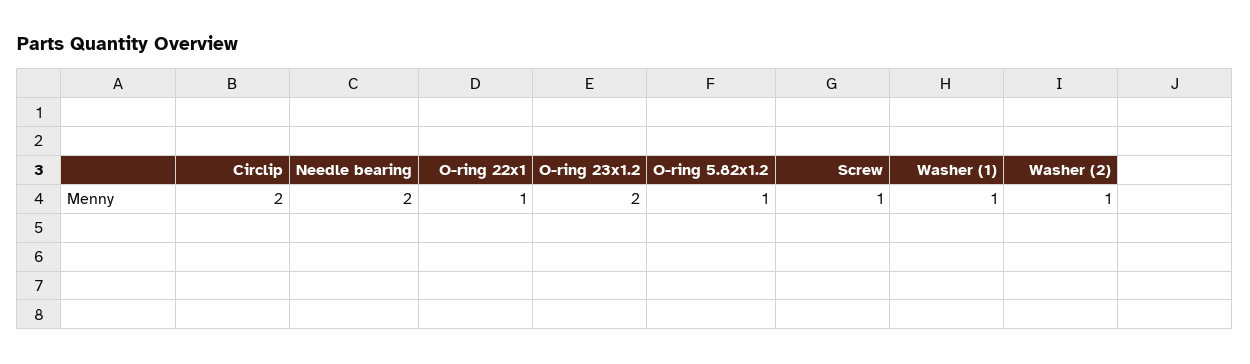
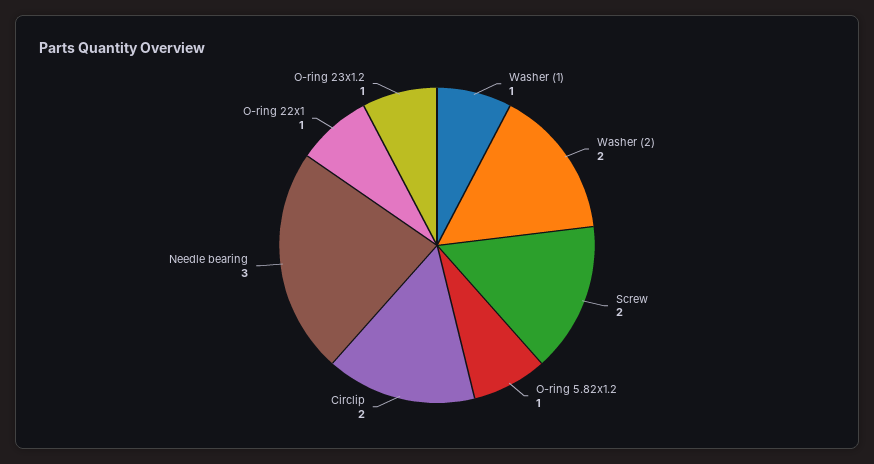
Needle bearing: 2 -> 3
O-ring 23x1.2: 2 -> 1
Screw: 1 -> 2
Washer (2): 1 -> 2

